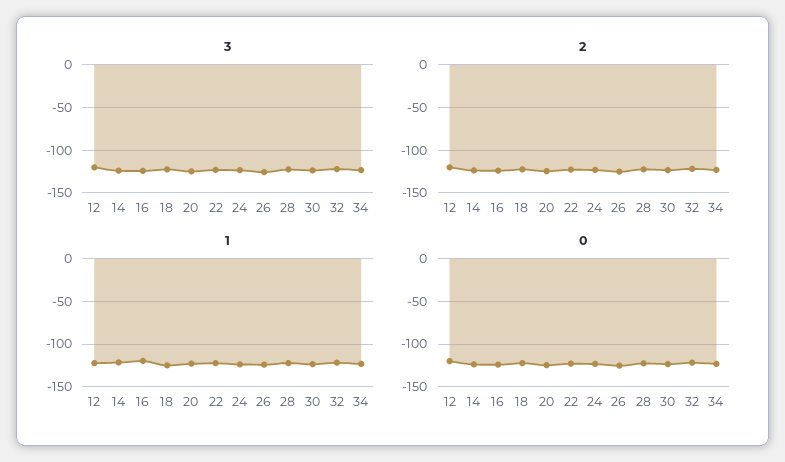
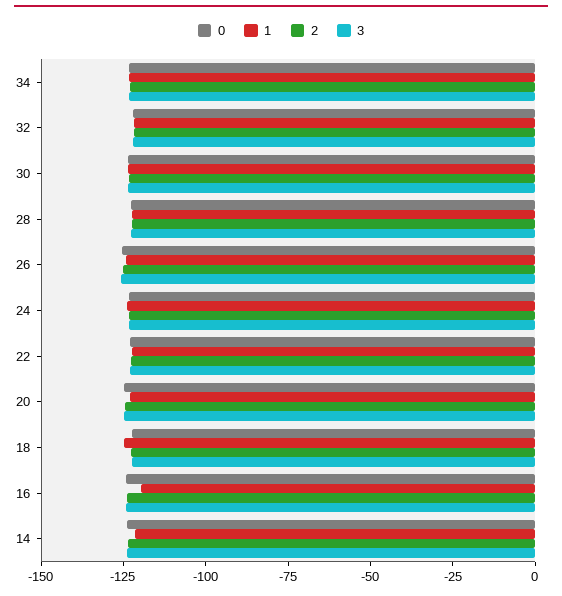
3, 12: -120 -> none
2, 12: -120 -> none
1, 12: -120 -> none
0, 12: -120 -> none

